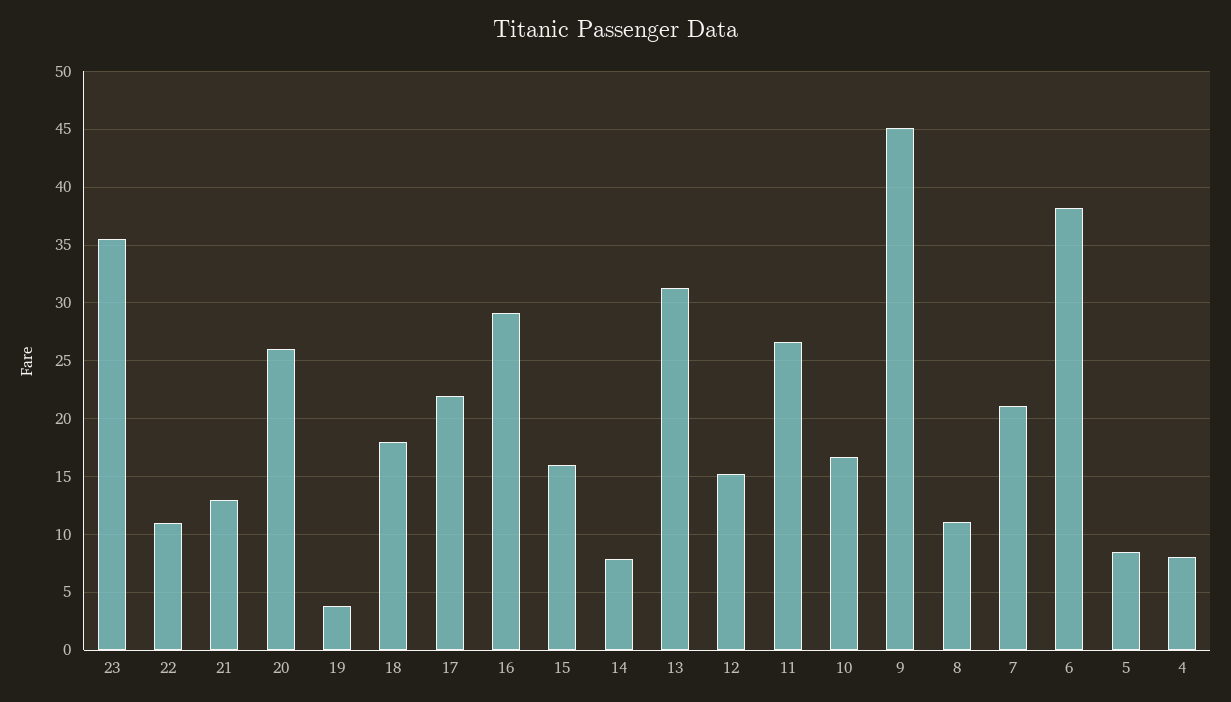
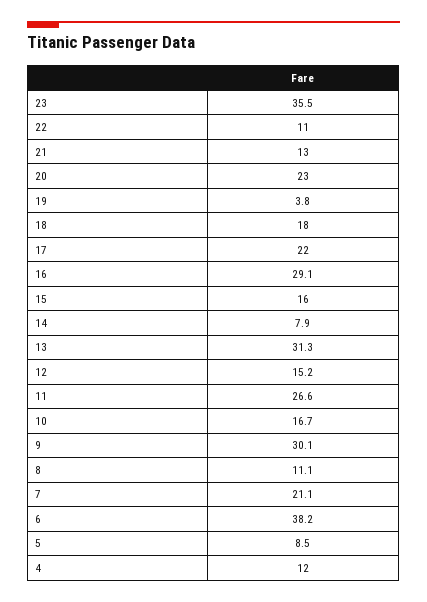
20: 26 -> 23
9: 45 -> 30.1
4: 8 -> 12

